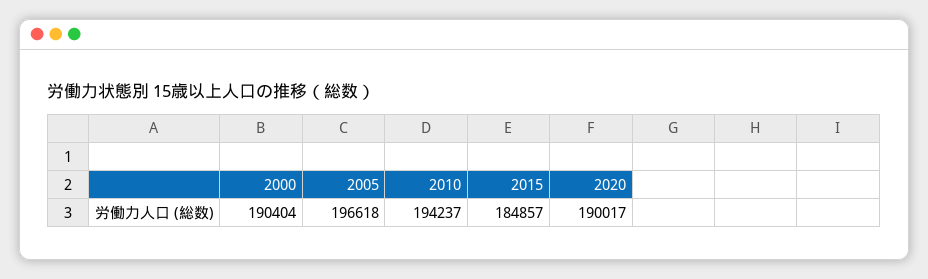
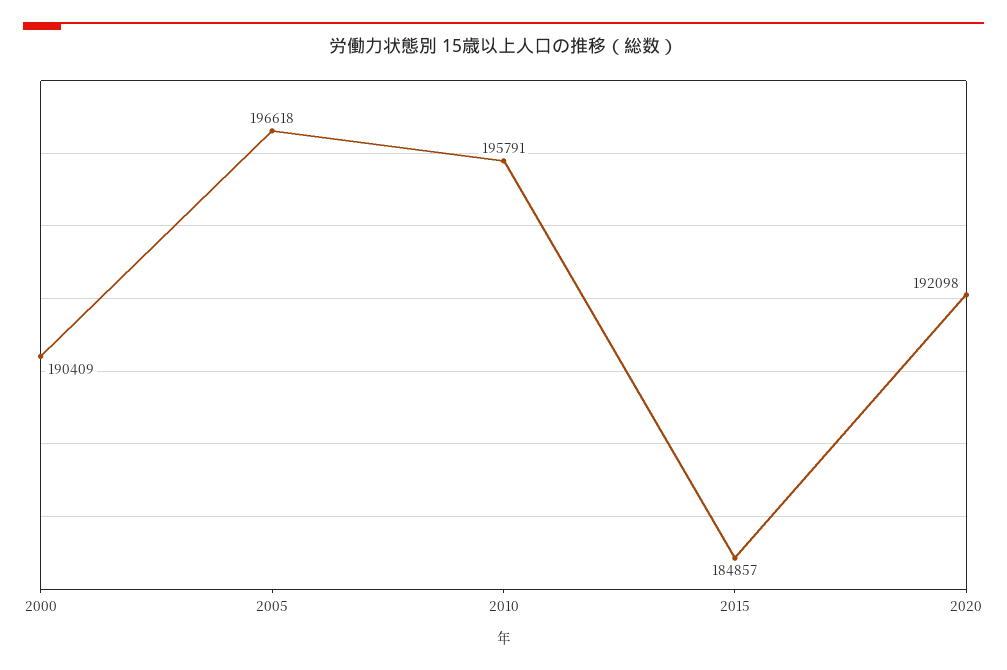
2000: 190404 -> 190409
2010: 194237 -> 195791
2020: 190017 -> 192098

